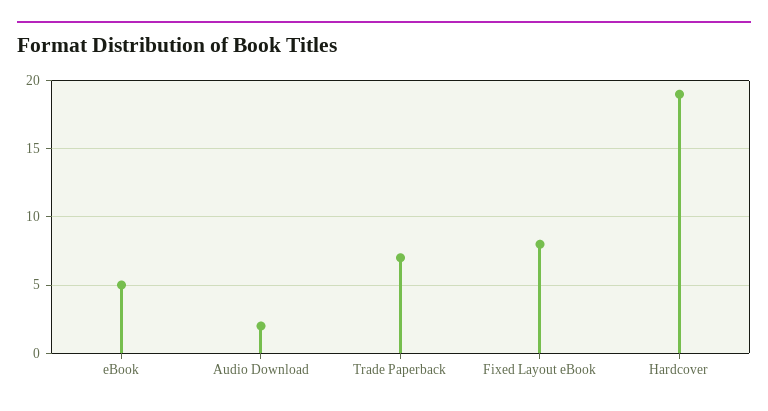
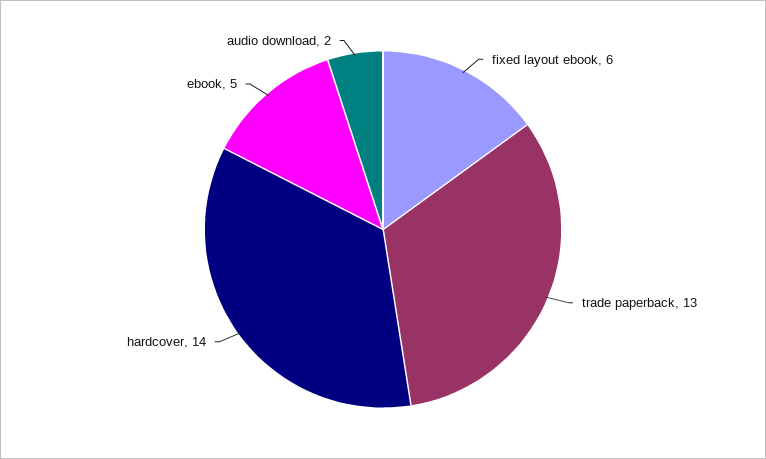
Trade Paperback: 7 -> 13
Fixed Layout eBook: 8 -> 6
Hardcover: 19 -> 14

